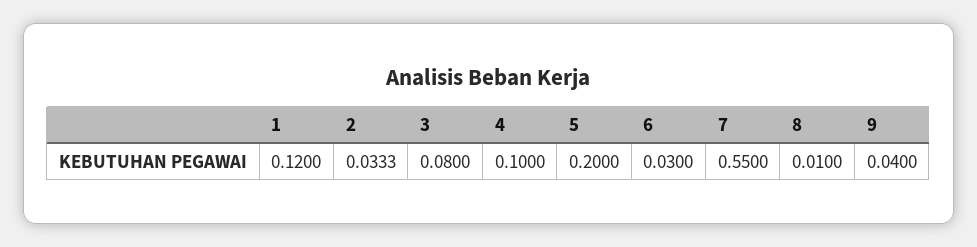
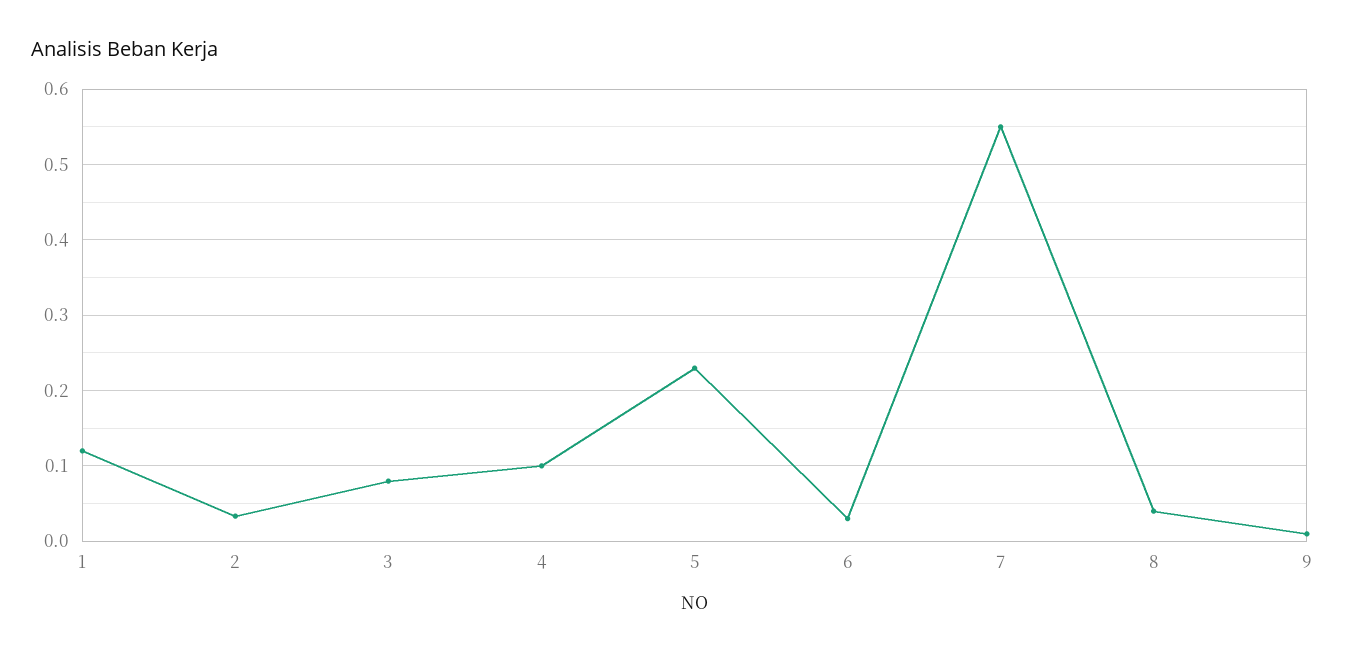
5: 0.2 -> 0.23
8: 0.01 -> 0.04
9: 0.04 -> 0.01

